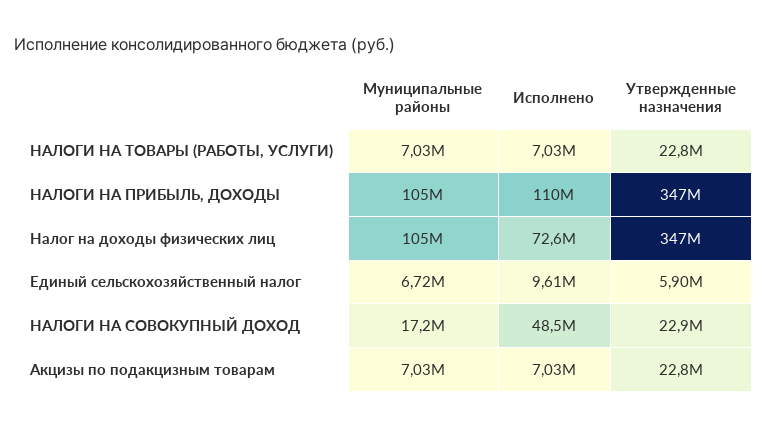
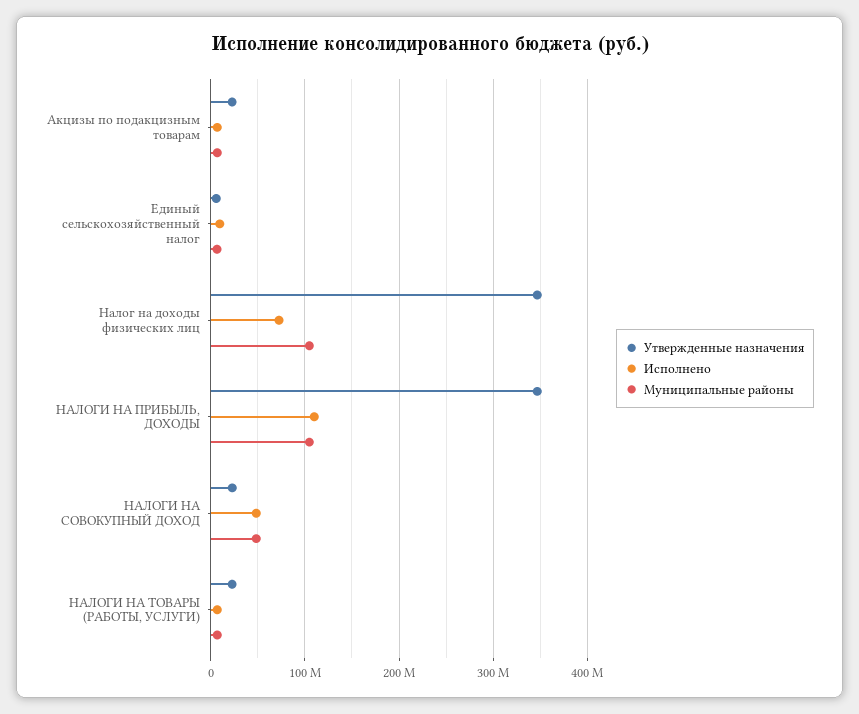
Муниципальные районы, НАЛОГИ НА СОВОКУПНЫЙ ДОХОД: 17200000 -> 50000000

